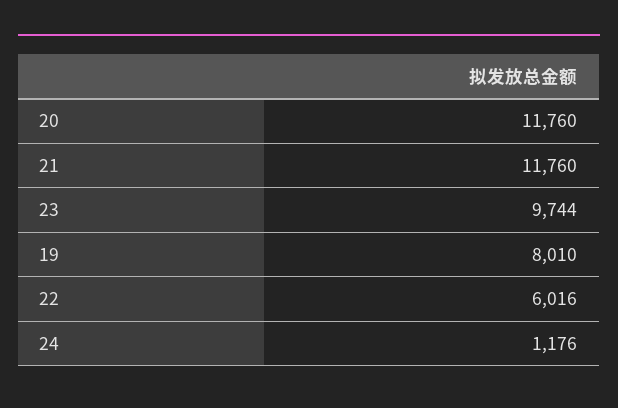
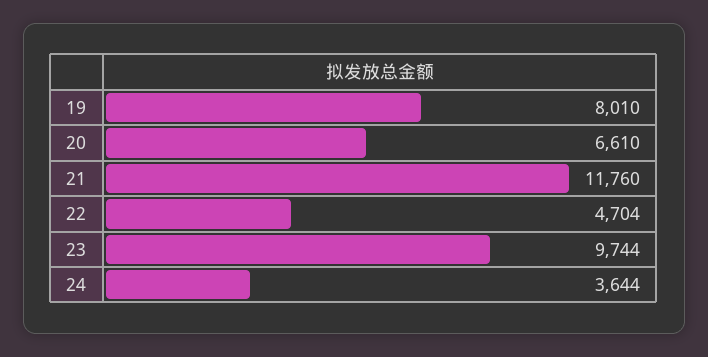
20: 11760 -> 6610
22: 6016 -> 4704
24: 1176 -> 3644

